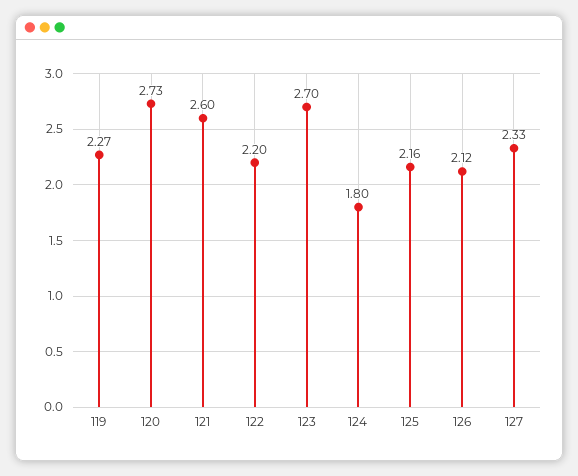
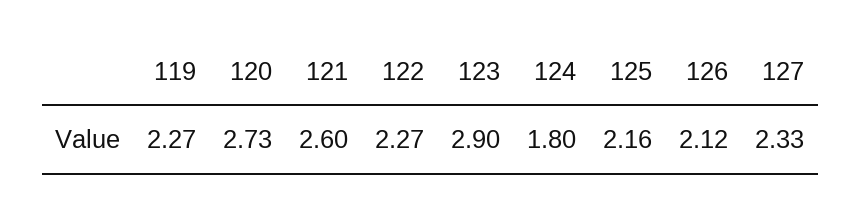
122: 2.2 -> 2.27
123: 2.7 -> 2.9

